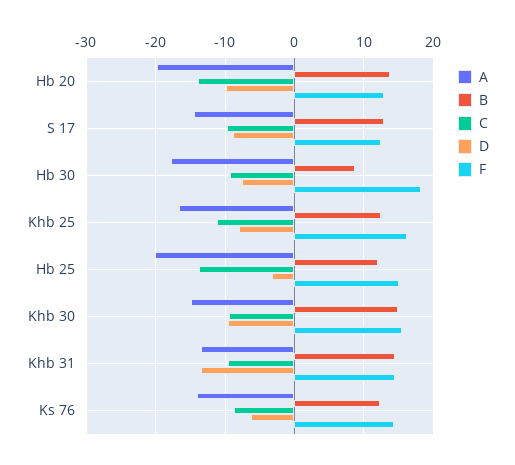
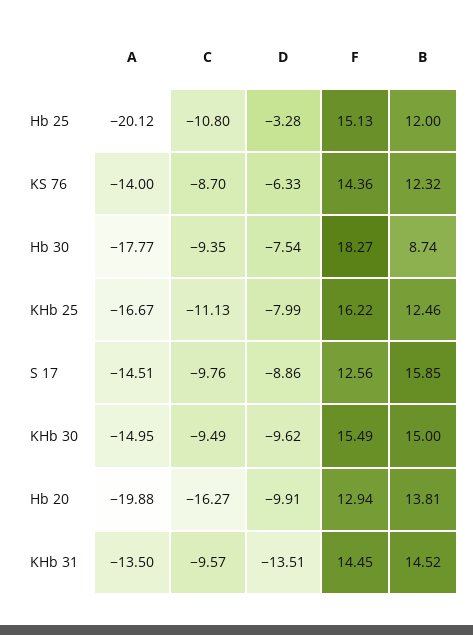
C, Hb 20: -14 -> -16.27
B, S 17: 13 -> 15.85
C, Hb 25: -14 -> -10.8

